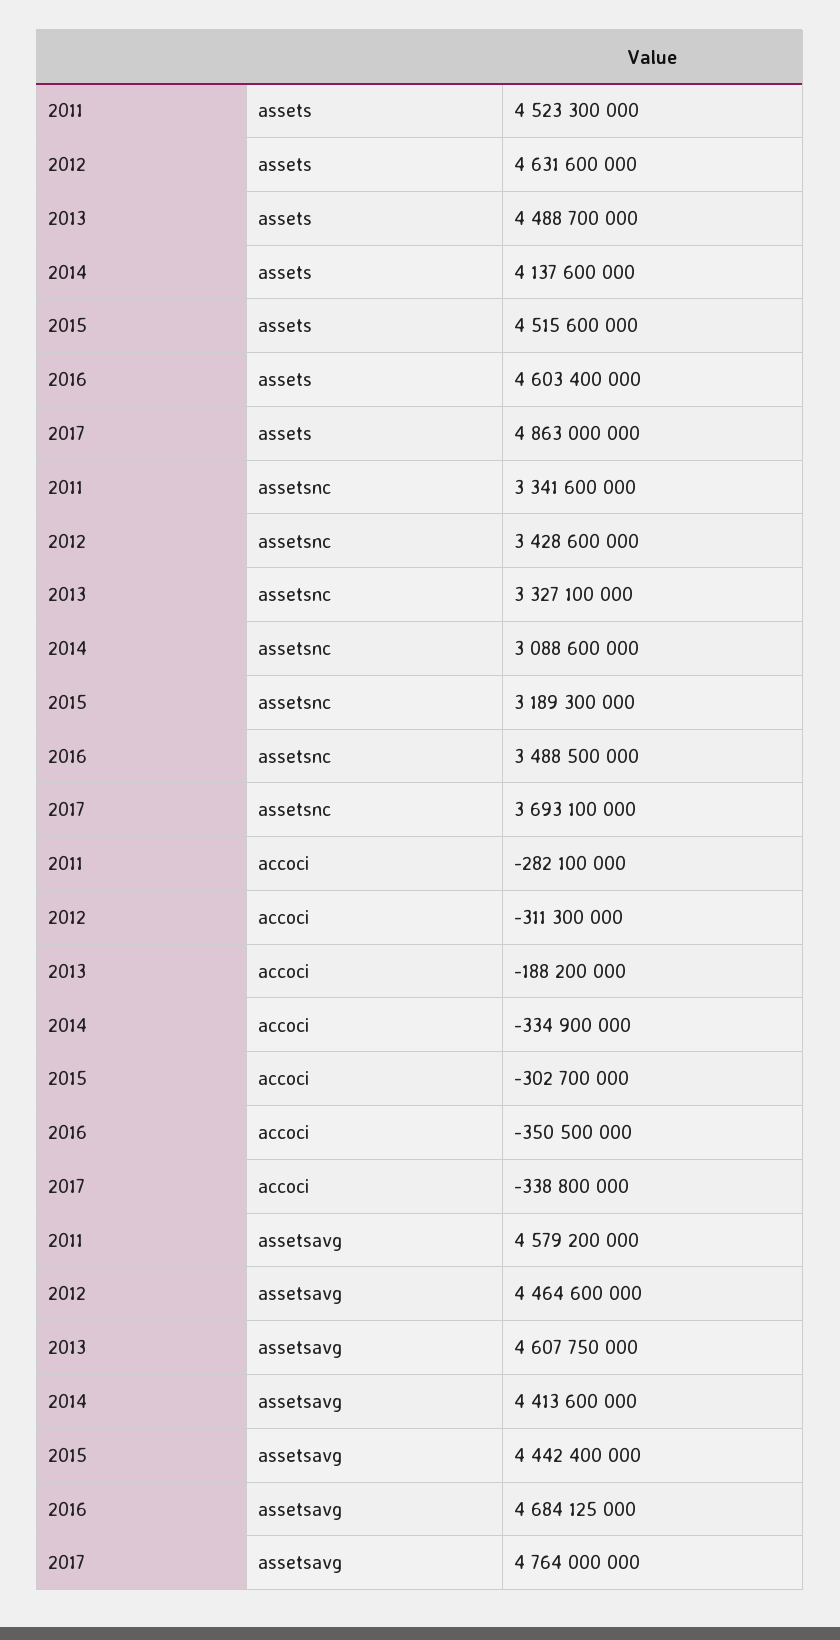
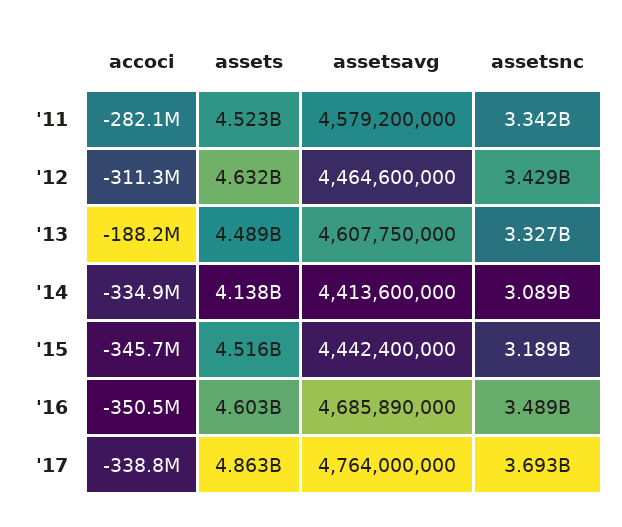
2015, accoci: -302700000 -> -345700000
2016, assetsavg: 4684125000 -> 4685890000

